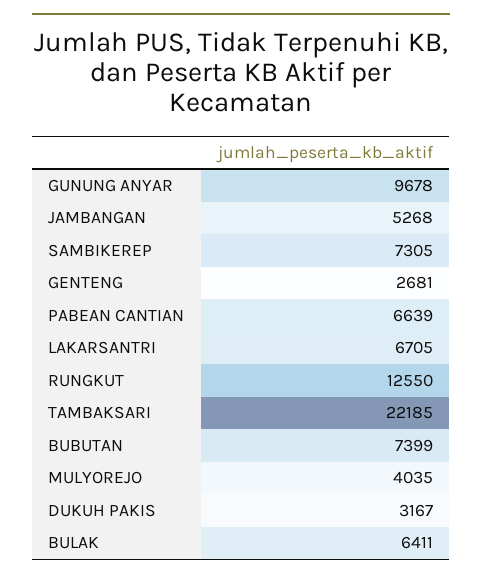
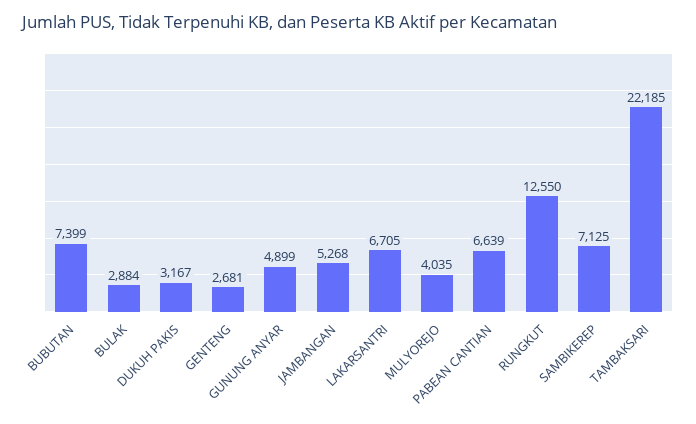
GUNUNG ANYAR: 9678 -> 4899
SAMBIKEREP: 7305 -> 7125
BULAK: 6411 -> 2884

